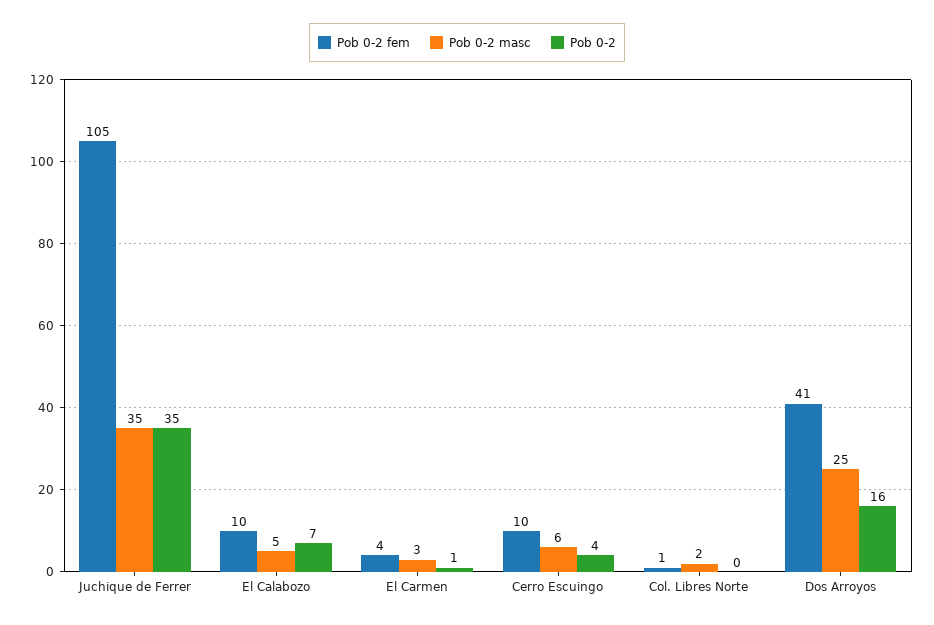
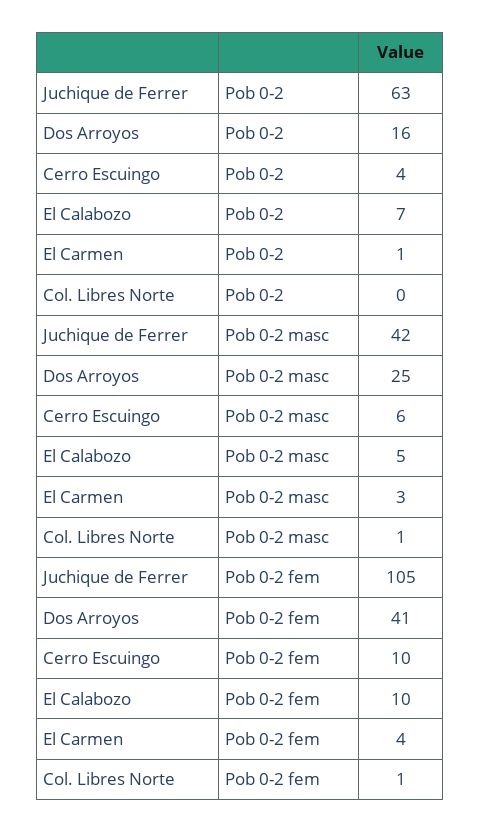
Pob 0-2 masc, Juchique de Ferrer: 35 -> 42
Pob 0-2, Juchique de Ferrer: 35 -> 63
Pob 0-2 masc, Col. Libres Norte: 2 -> 1

